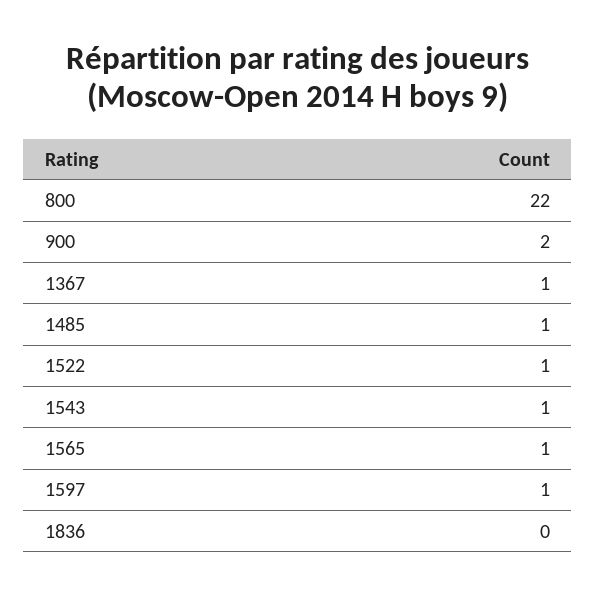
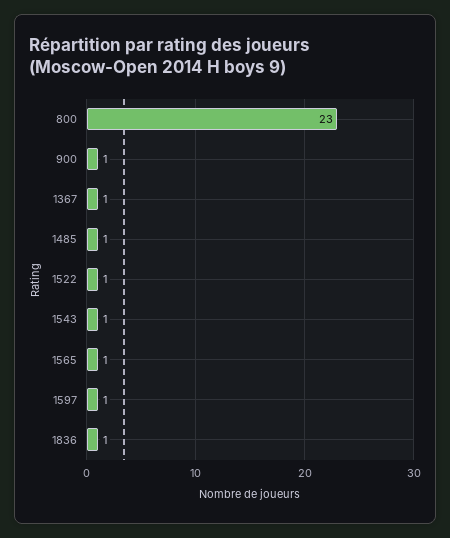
800: 22 -> 23
900: 2 -> 1
1836: 0 -> 1

